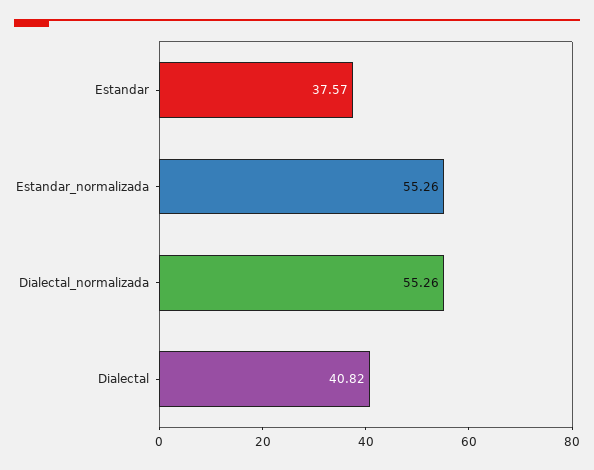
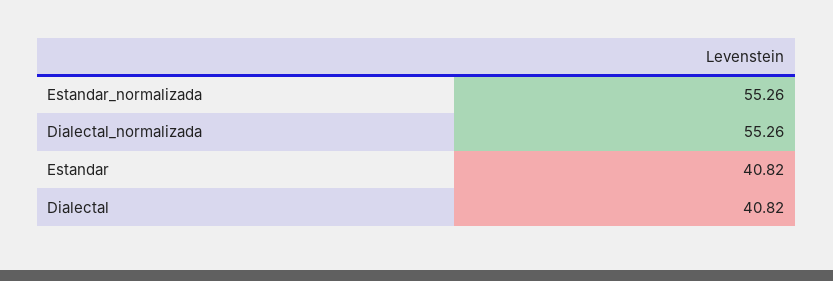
Estandar: 37.57 -> 40.82

